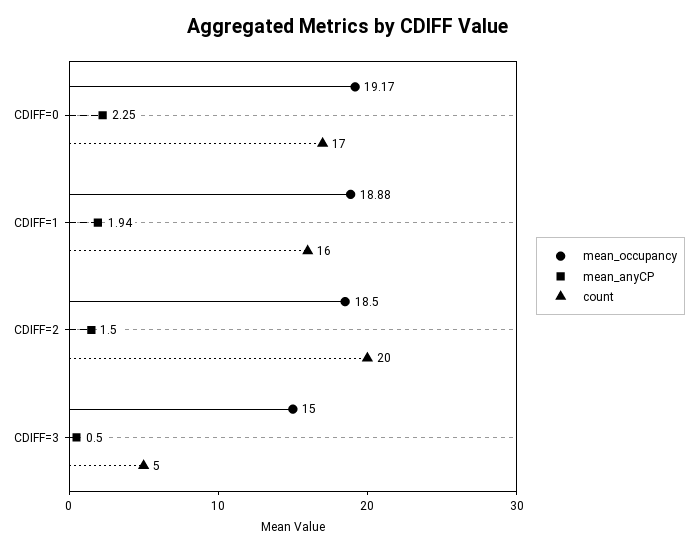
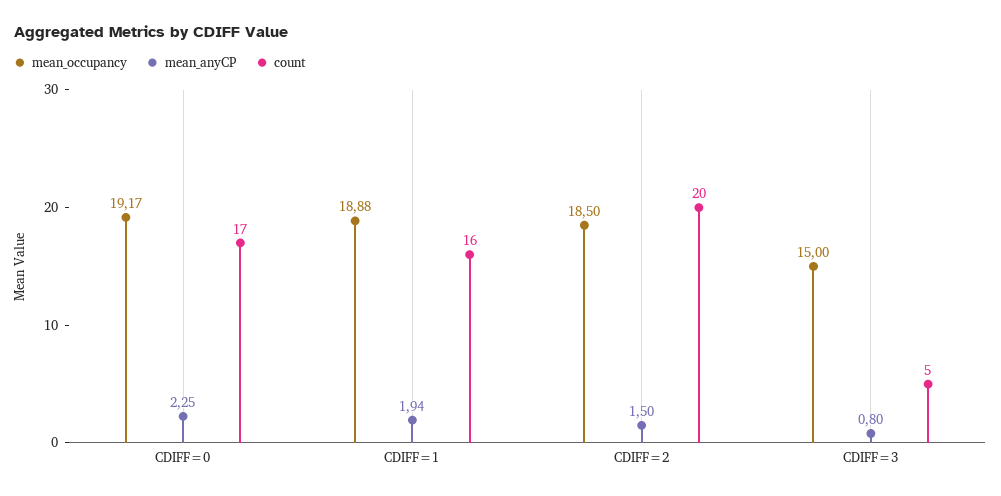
mean_anyCP, CDIFF=3: 0.5 -> 0.8

